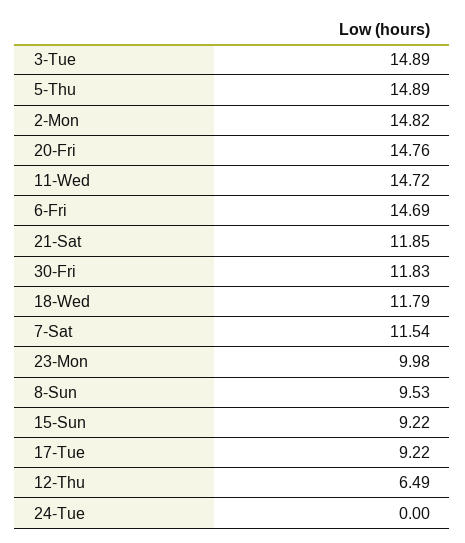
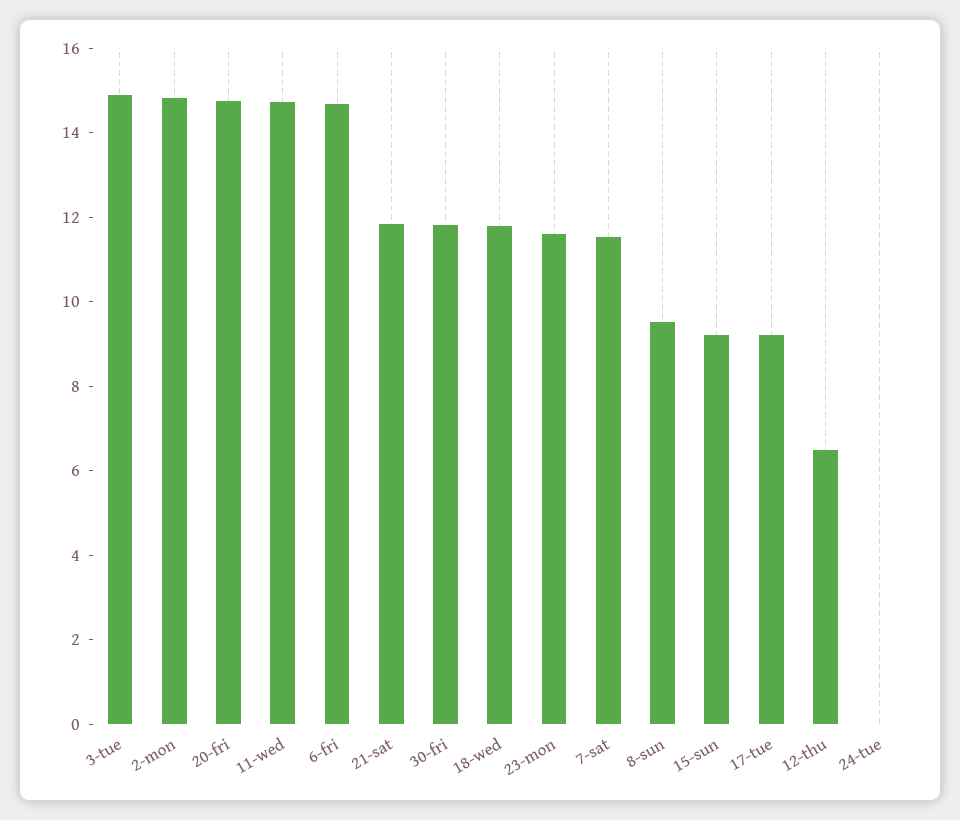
5-Thu: 14.89 -> none
23-Mon: 9.98 -> 11.5

